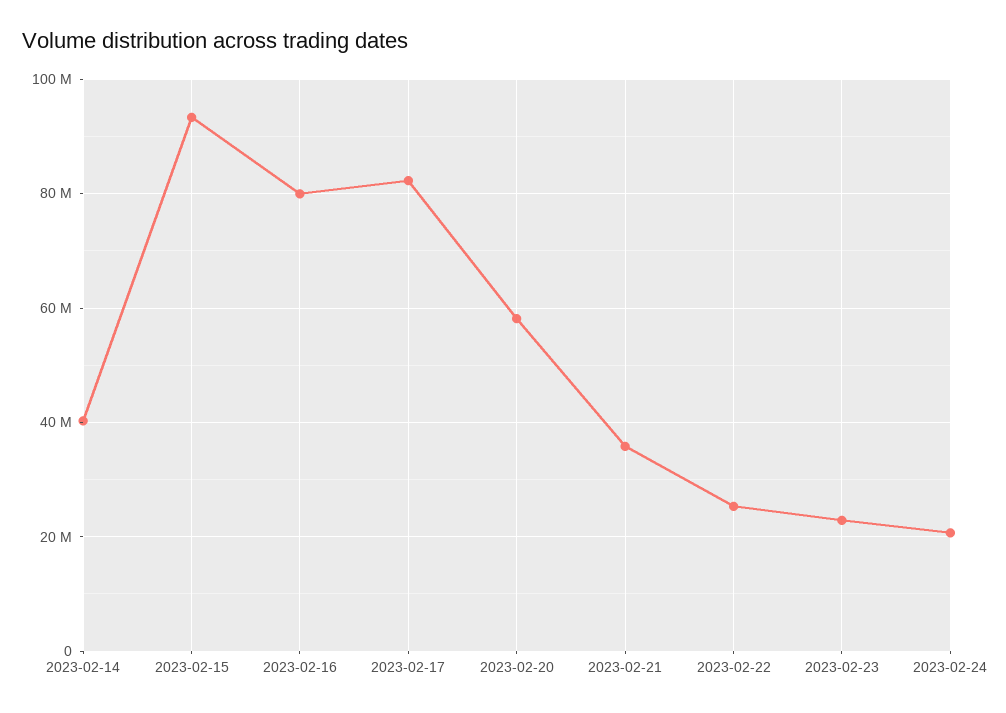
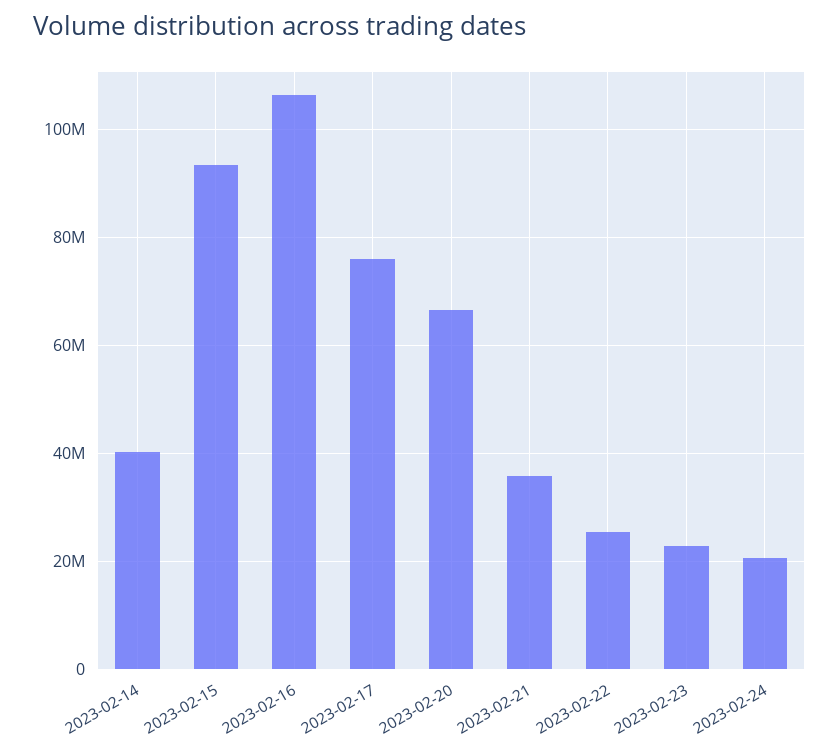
2023-02-16: 80000000 -> 106000000
2023-02-17: 82000000 -> 76000000
2023-02-20: 58000000 -> 66000000

